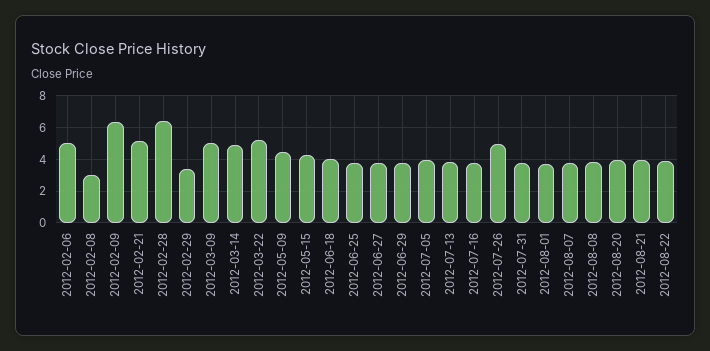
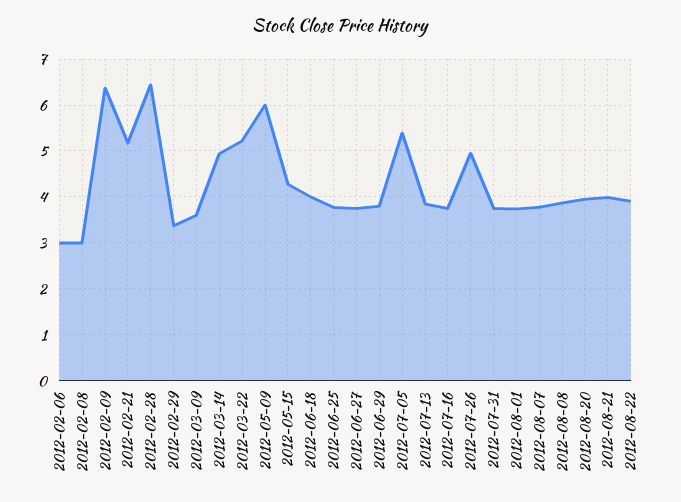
2012-02-06: 5 -> 3
2012-03-09: 5 -> 3.6
2012-05-09: 4.5 -> 6
2012-07-05: 4 -> 5.4

